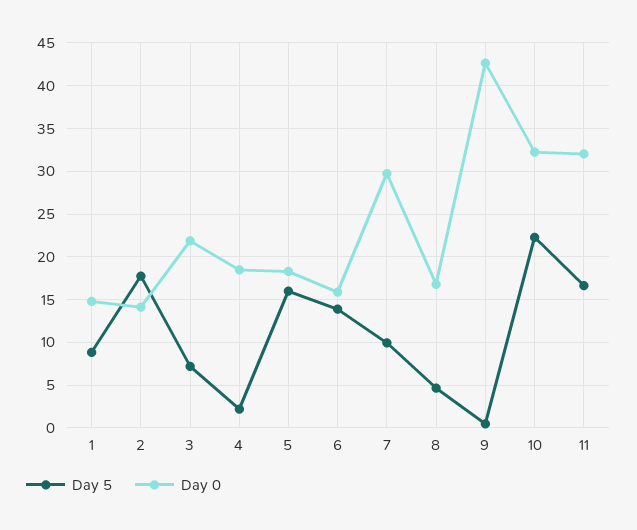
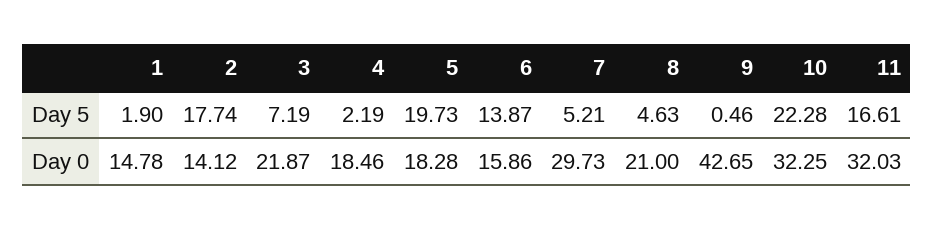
Day 5, 1: 9 -> 1.9
Day 5, 5: 16 -> 19.73
Day 5, 7: 10 -> 5.21
Day 0, 8: 17 -> 21

